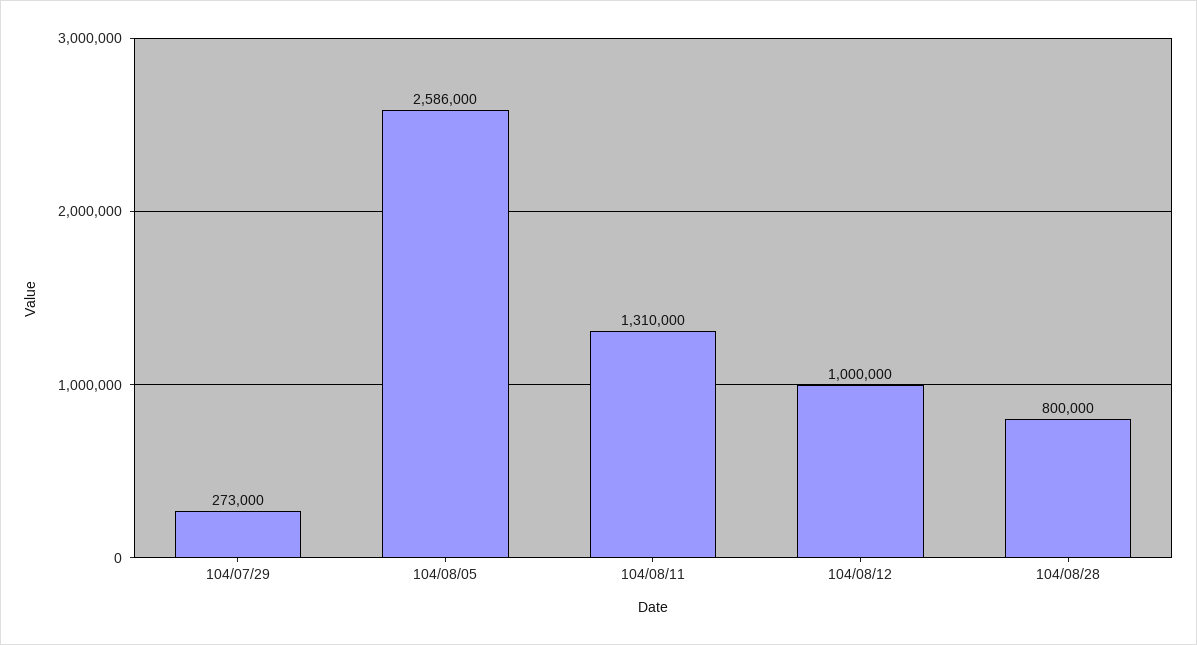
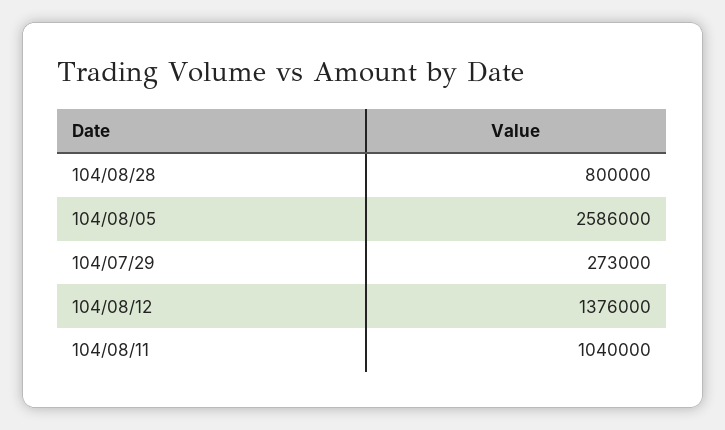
104/08/11: 1310000 -> 1040000
104/08/12: 1000000 -> 1376000

